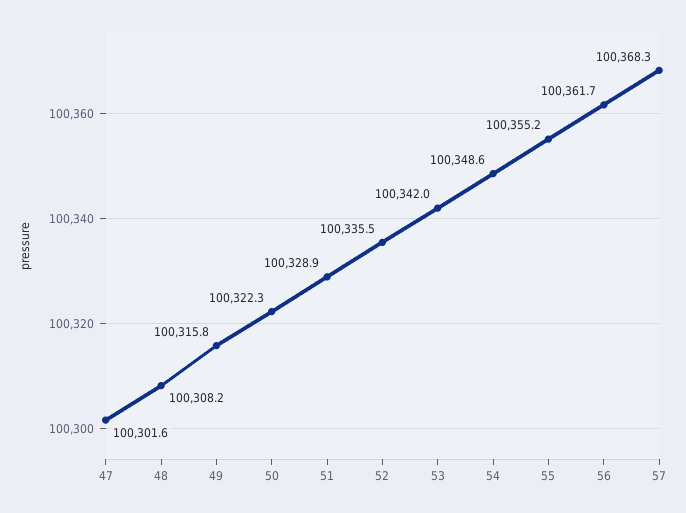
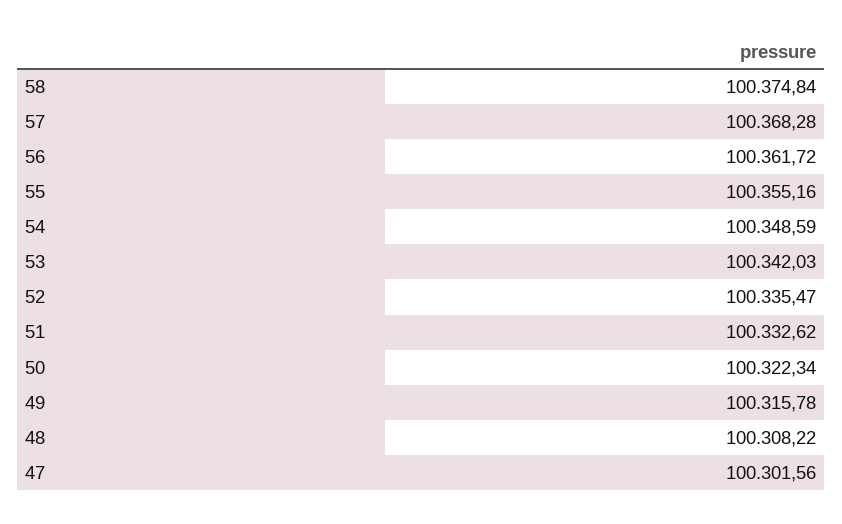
51: 100328.9 -> 100332.62
58: none -> 100374.84

